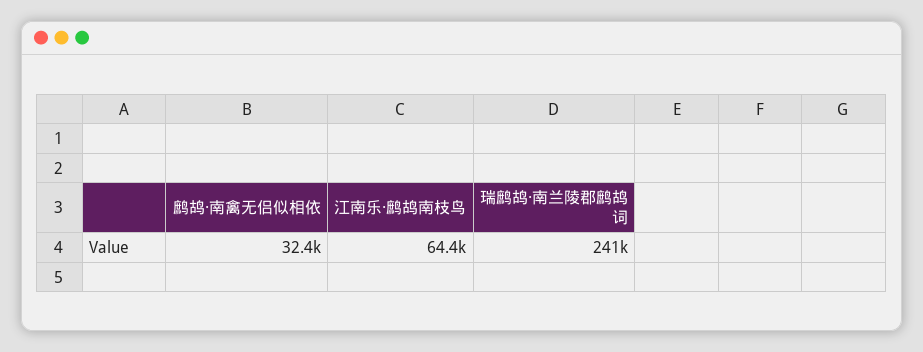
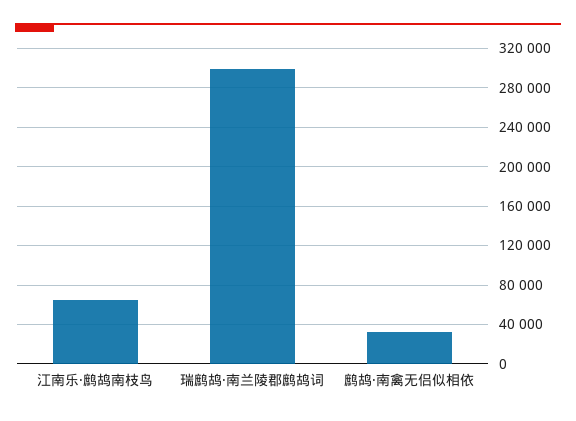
瑞鹧鸪·南兰陵郡鹧鸪词: 241000 -> 300000

